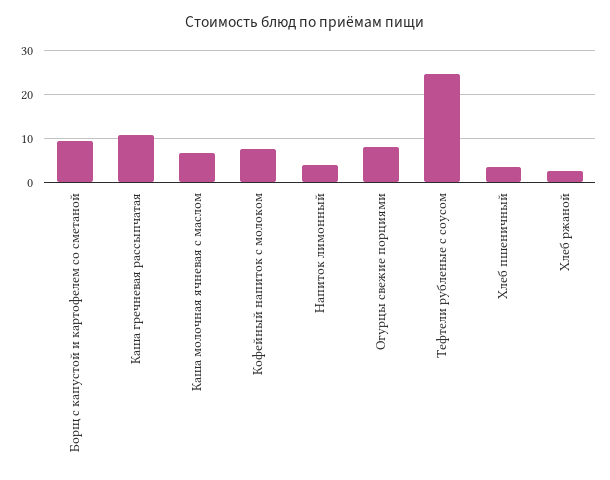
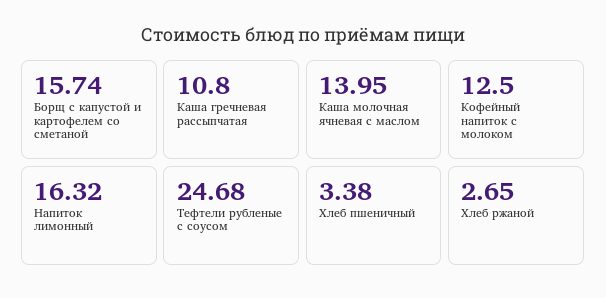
Борщ с капустой и картофелем со сметаной: 10 -> 15.74
Каша молочная ячневая с маслом: 6 -> 13.95
Кофейный напиток с молоком: 8 -> 12.5
Напиток лимонный: 4 -> 16.32
Огурцы свежие порциями: 8 -> none

